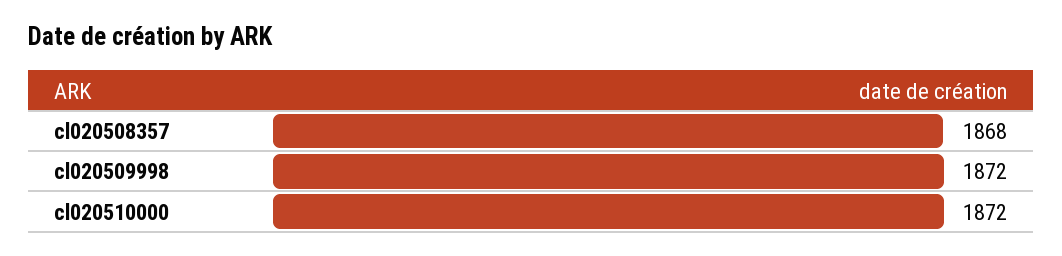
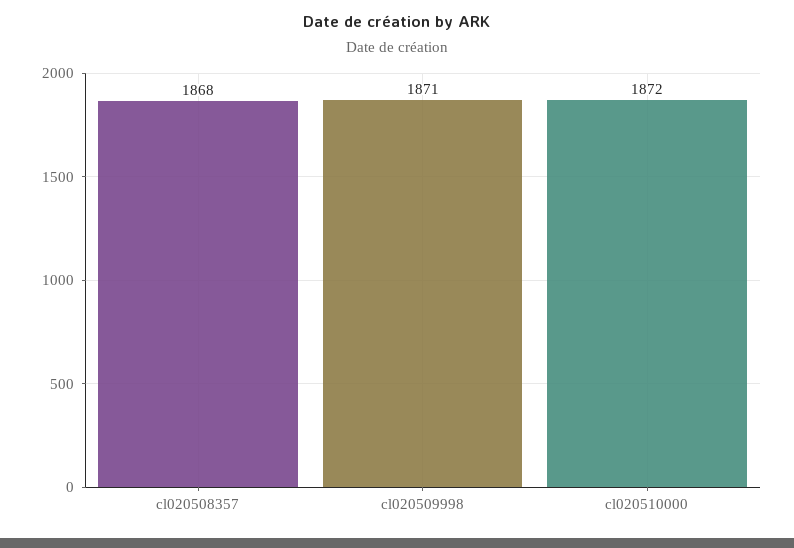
cl020509998: 1872 -> 1871

